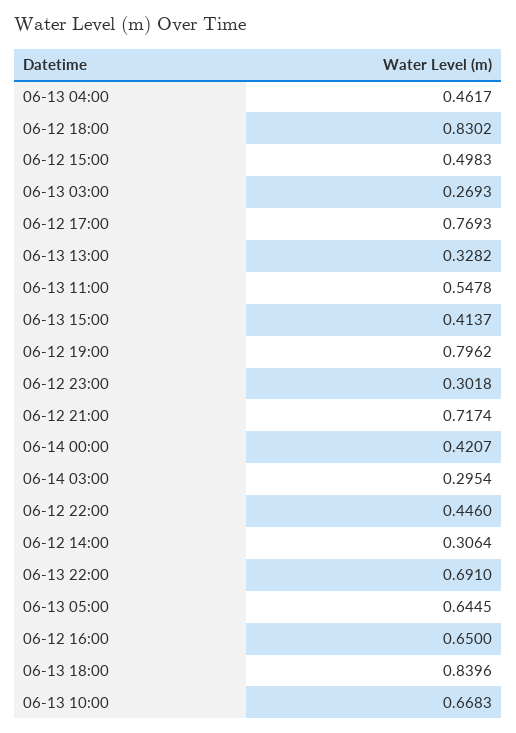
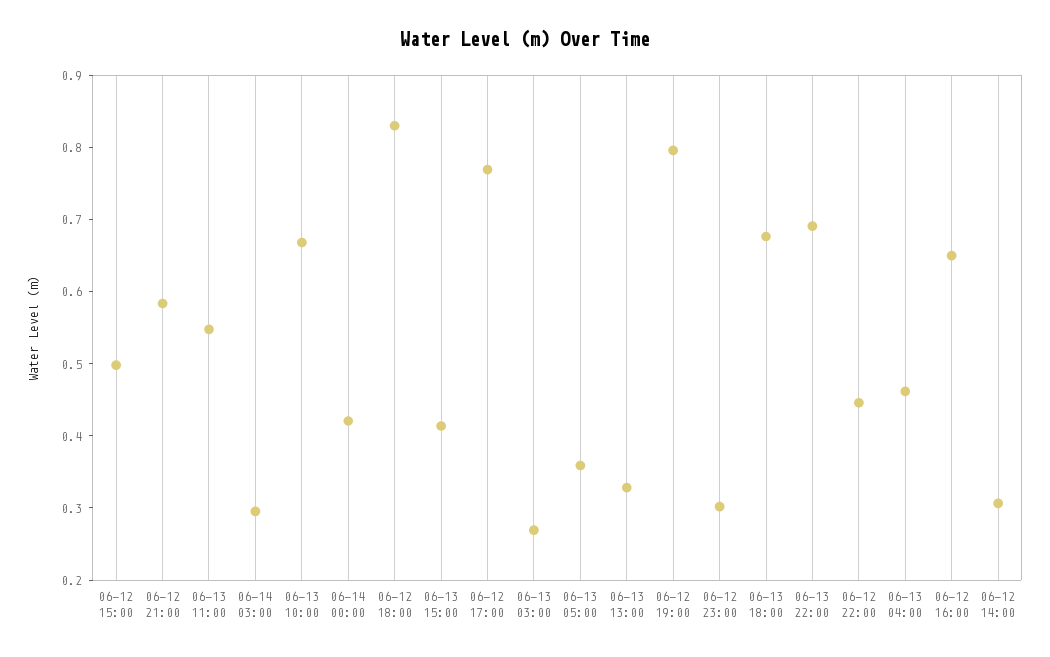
06-12 21:00: 0.7174 -> 0.58
06-13 05:00: 0.6445 -> 0.36
06-13 18:00: 0.8396 -> 0.68

